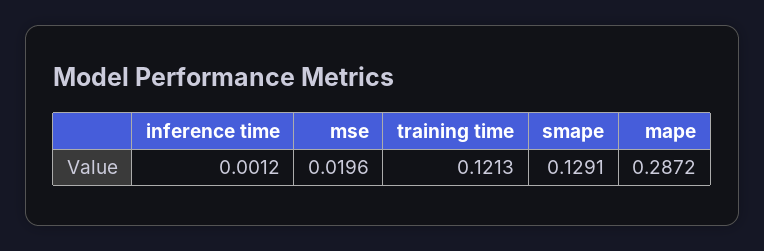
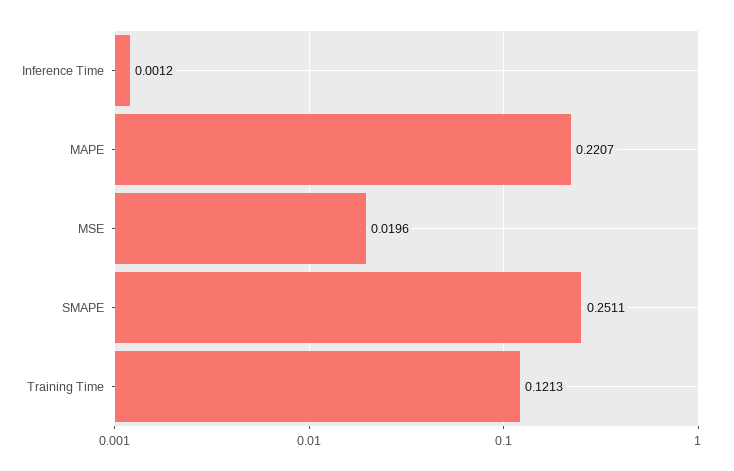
smape: 0.1291 -> 0.2511
mape: 0.2872 -> 0.2207

